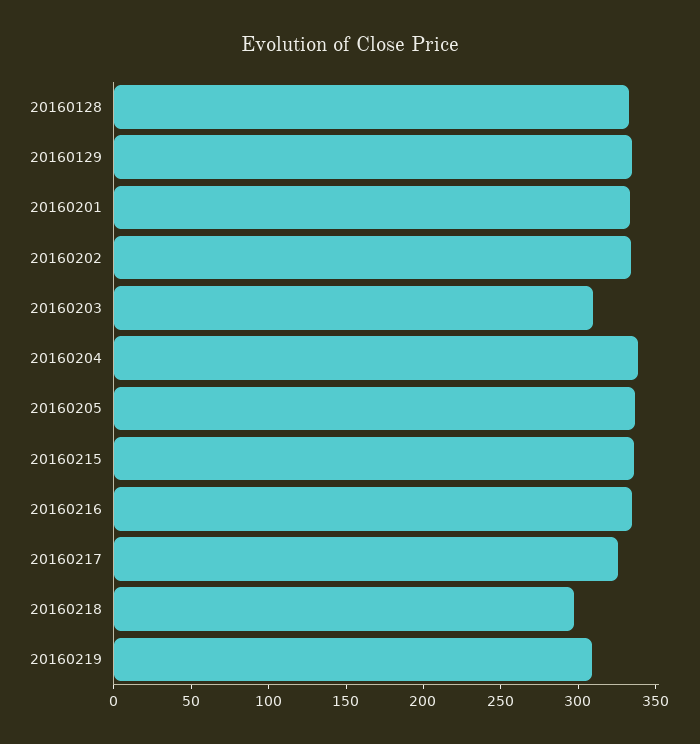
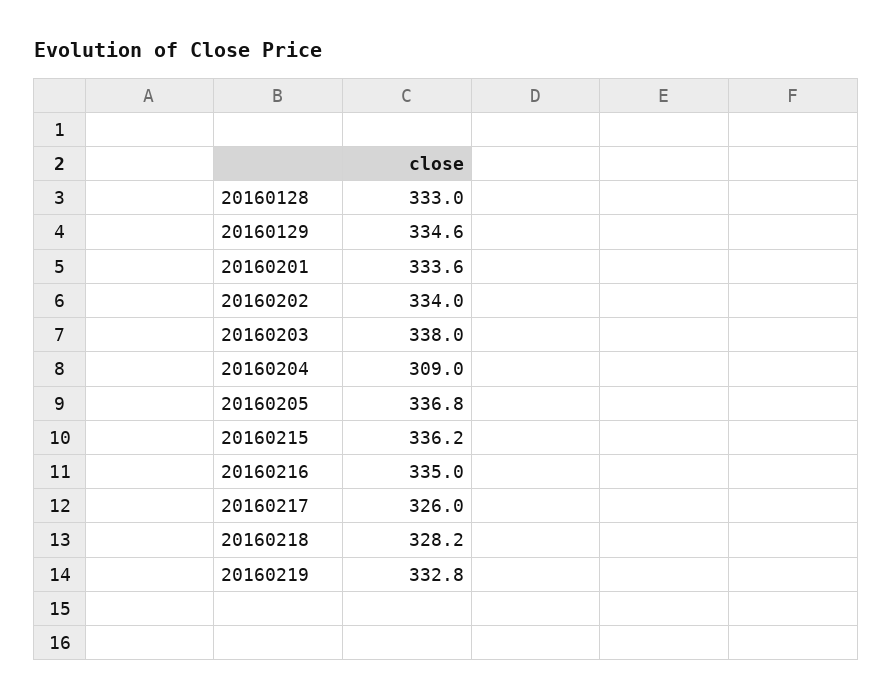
20160203: 310 -> 338
20160204: 340 -> 309
20160218: 300 -> 328.2
20160219: 310 -> 332.8

